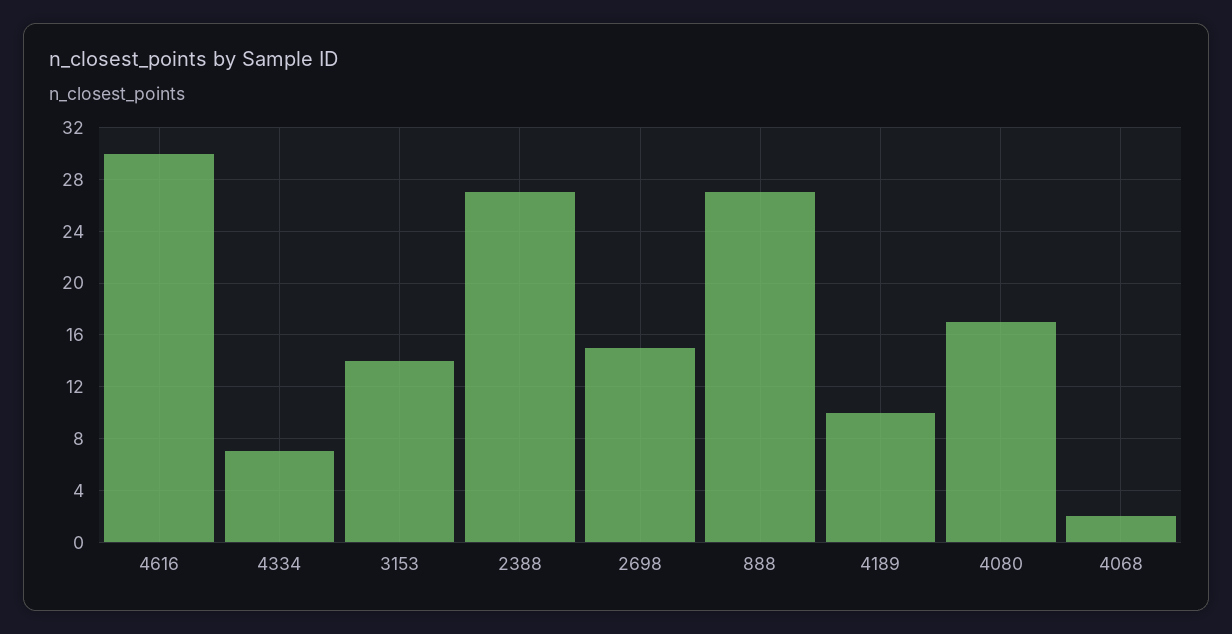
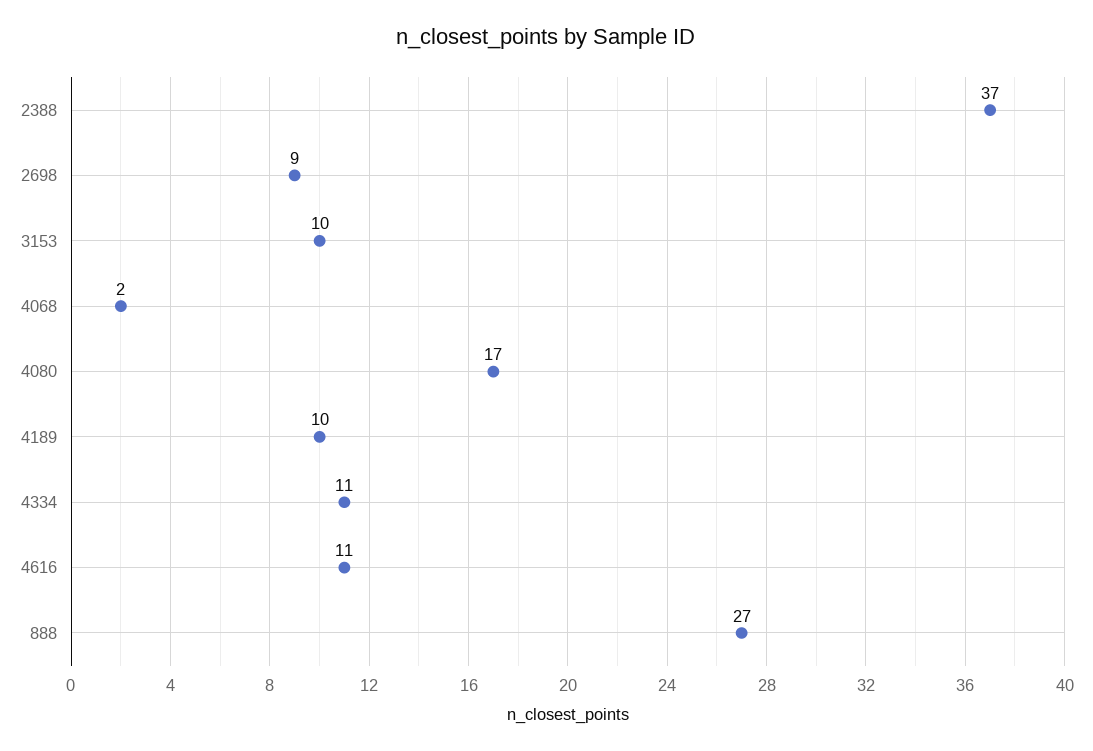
4616: 30 -> 11
4334: 7 -> 11
3153: 14 -> 10
2388: 27 -> 37
2698: 15 -> 9

